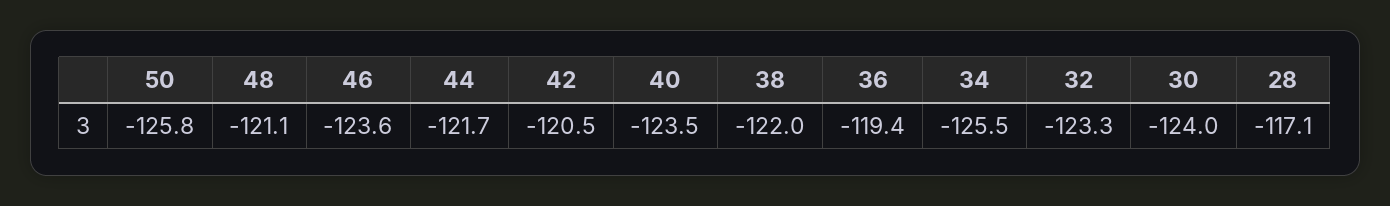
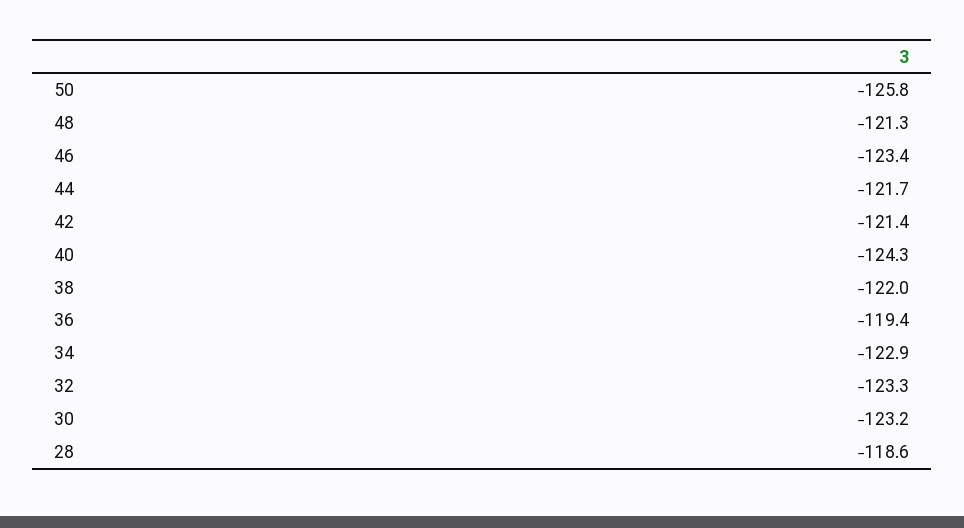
48: -121.1 -> -121.3
46: -123.6 -> -123.4
42: -120.5 -> -121.4
40: -123.5 -> -124.3
34: -125.5 -> -122.9
30: -124 -> -123.2
28: -117.1 -> -118.6

